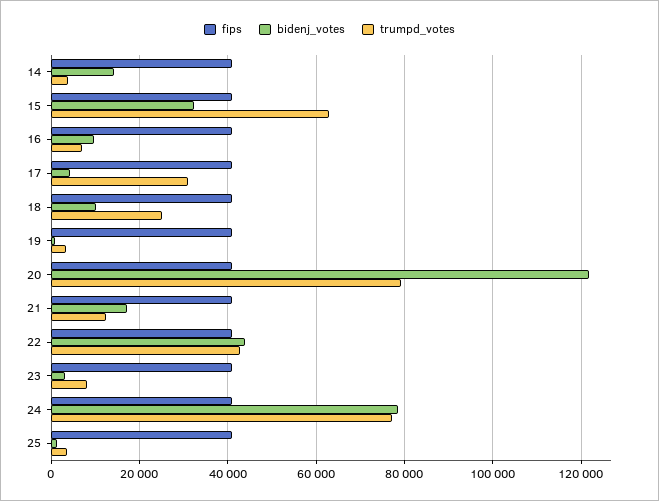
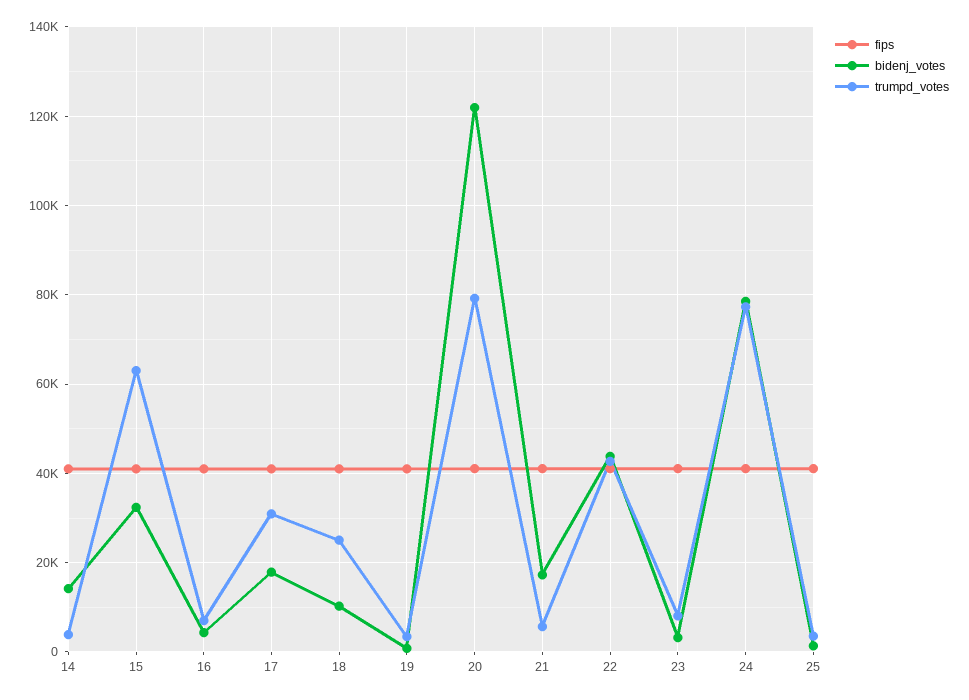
bidenj_votes, 16: 10000 -> 4000
bidenj_votes, 17: 4000 -> 18000
trumpd_votes, 21: 12000 -> 6000

